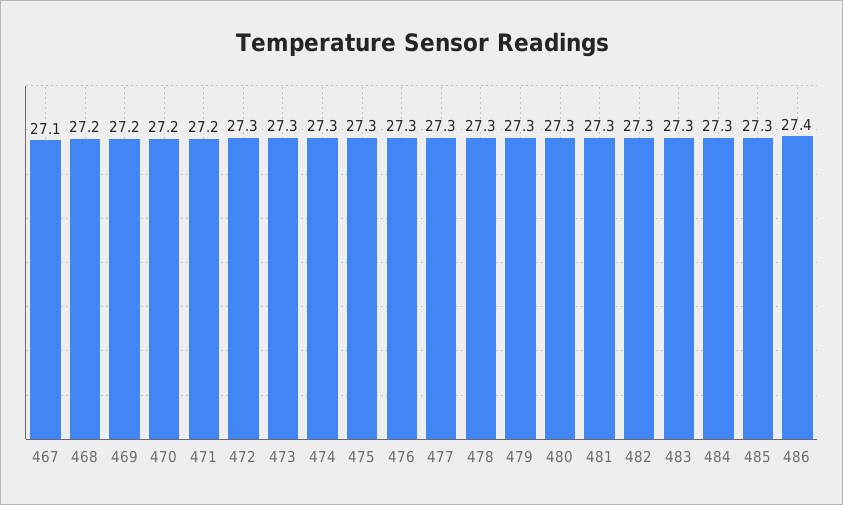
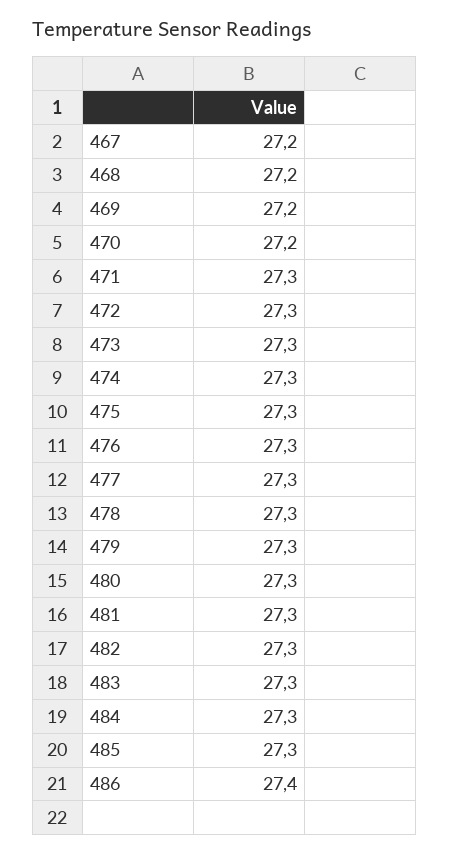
467: 27.1 -> 27.2
471: 27.2 -> 27.3

